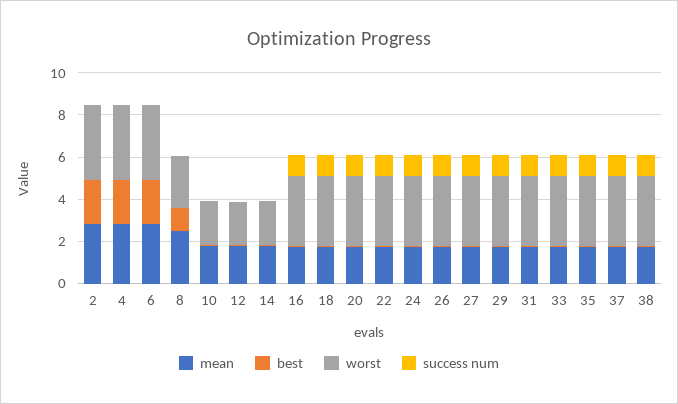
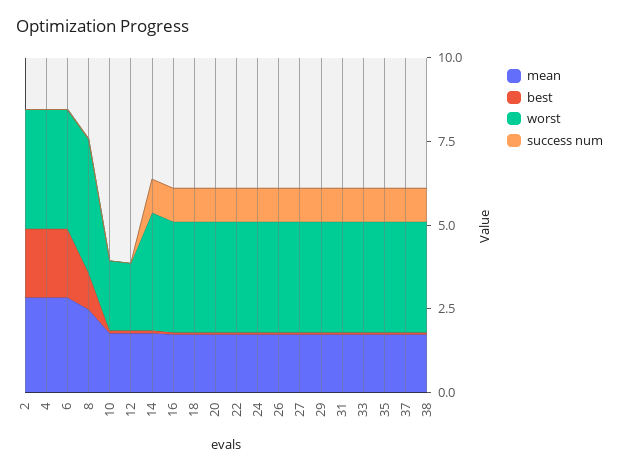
worst, 8: 2.5 -> 4
worst, 14: 2 -> 3.5
success num, 14: 0 -> 1

